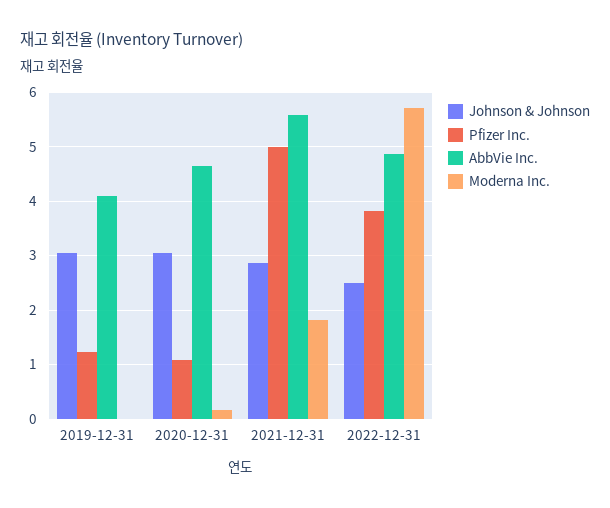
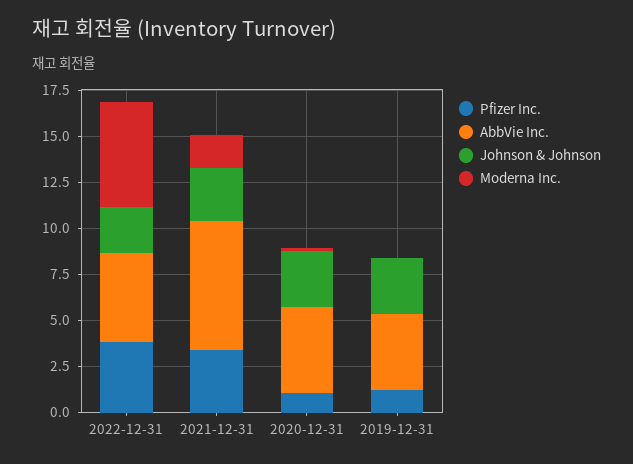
Pfizer Inc., 2021-12-31: 5 -> 3.5
AbbVie Inc., 2021-12-31: 5.6 -> 7

